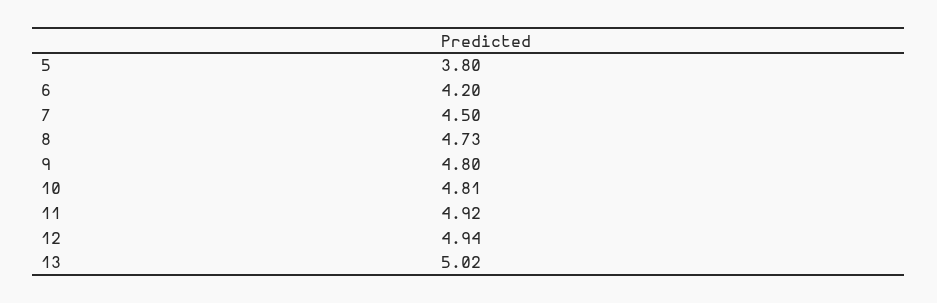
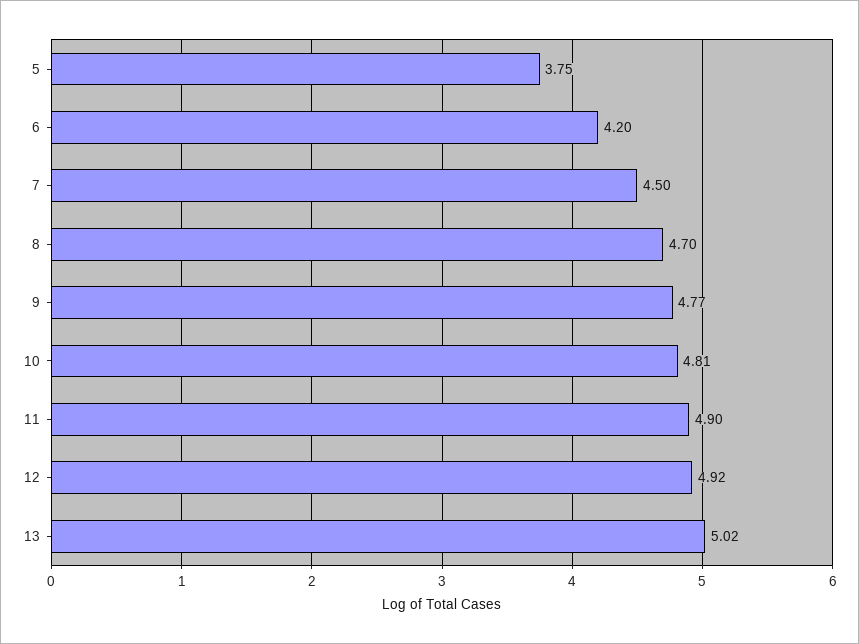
5: 3.8 -> 3.75
8: 4.73 -> 4.7
9: 4.8 -> 4.77
11: 4.92 -> 4.9
12: 4.94 -> 4.92

